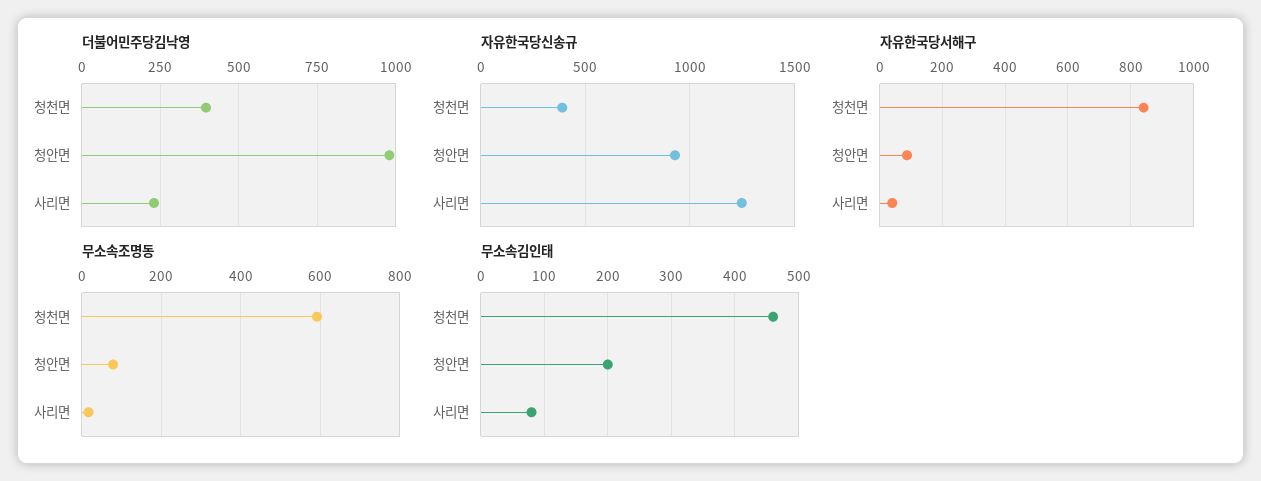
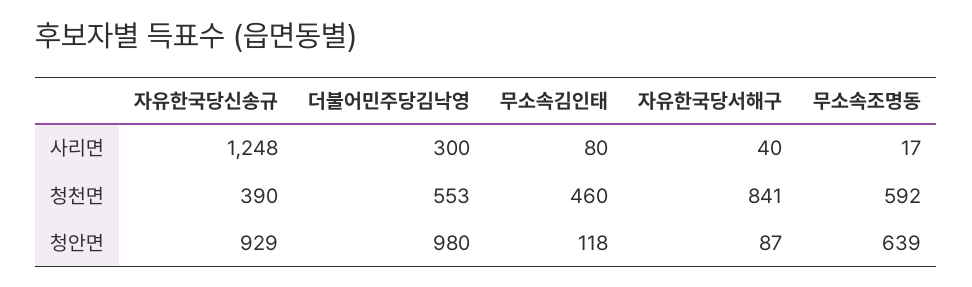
더불어민주당김낙영, 청천면: 400 -> 553
더불어민주당김낙영, 사리면: 225 -> 300
무소속조명동, 청안면: 80 -> 639
무소속김인태, 청안면: 200 -> 118

